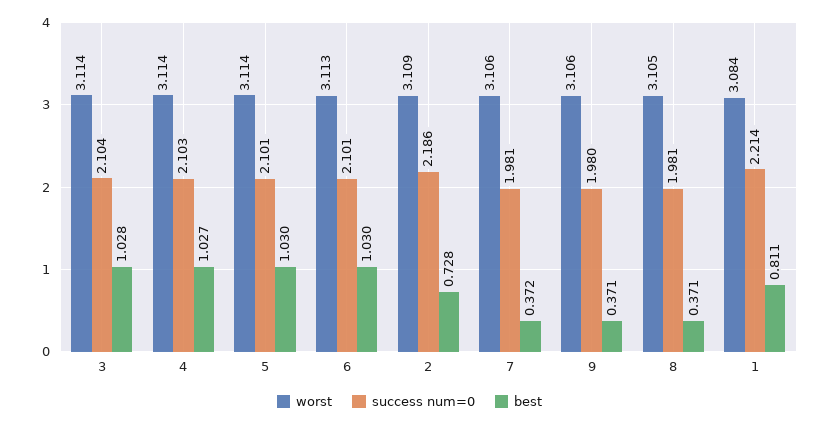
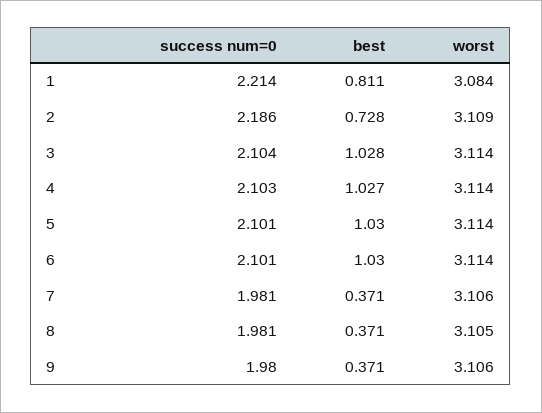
worst, 6: 3.113 -> 3.114
best, 7: 0.372 -> 0.371

